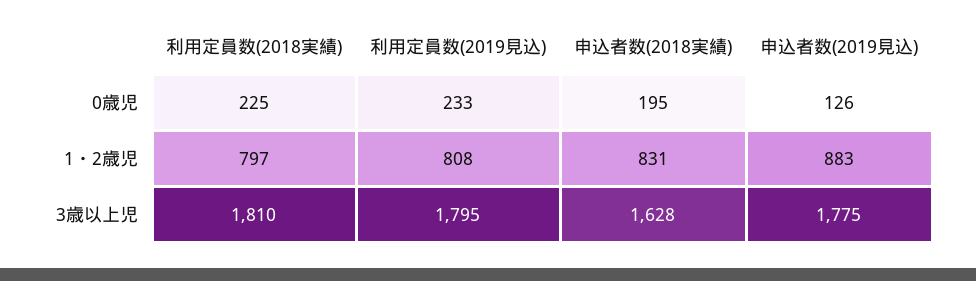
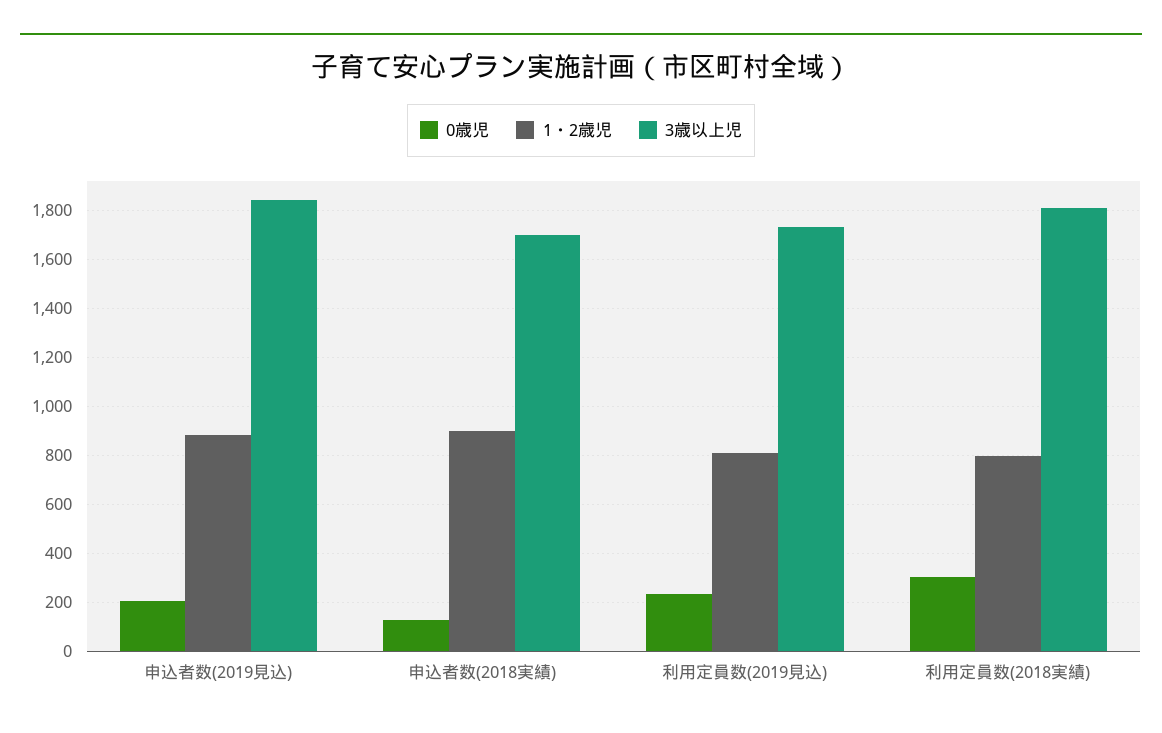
0歳児, 利用定員数(2018実績): 225 -> 300
0歳児, 申込者数(2018実績): 195 -> 125
0歳児, 申込者数(2019見込): 126 -> 200
1・2歳児, 申込者数(2018実績): 831 -> 900
3歳以上児, 利用定員数(2019見込): 1795 -> 1725
3歳以上児, 申込者数(2018実績): 1628 -> 1700
3歳以上児, 申込者数(2019見込): 1775 -> 1850

